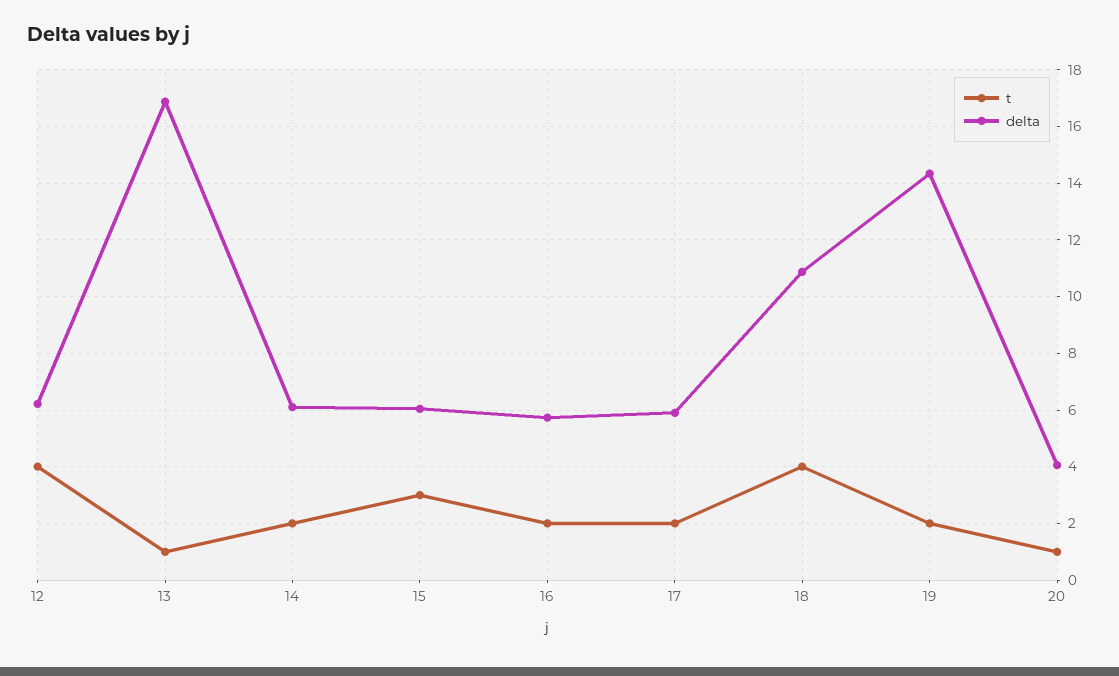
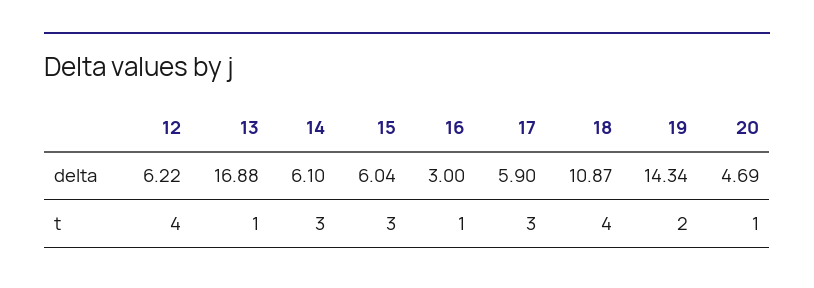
t, 14: 2 -> 3
t, 16: 2 -> 1
delta, 16: 5.75 -> 3
t, 17: 2 -> 3
delta, 20: 4 -> 4.69

